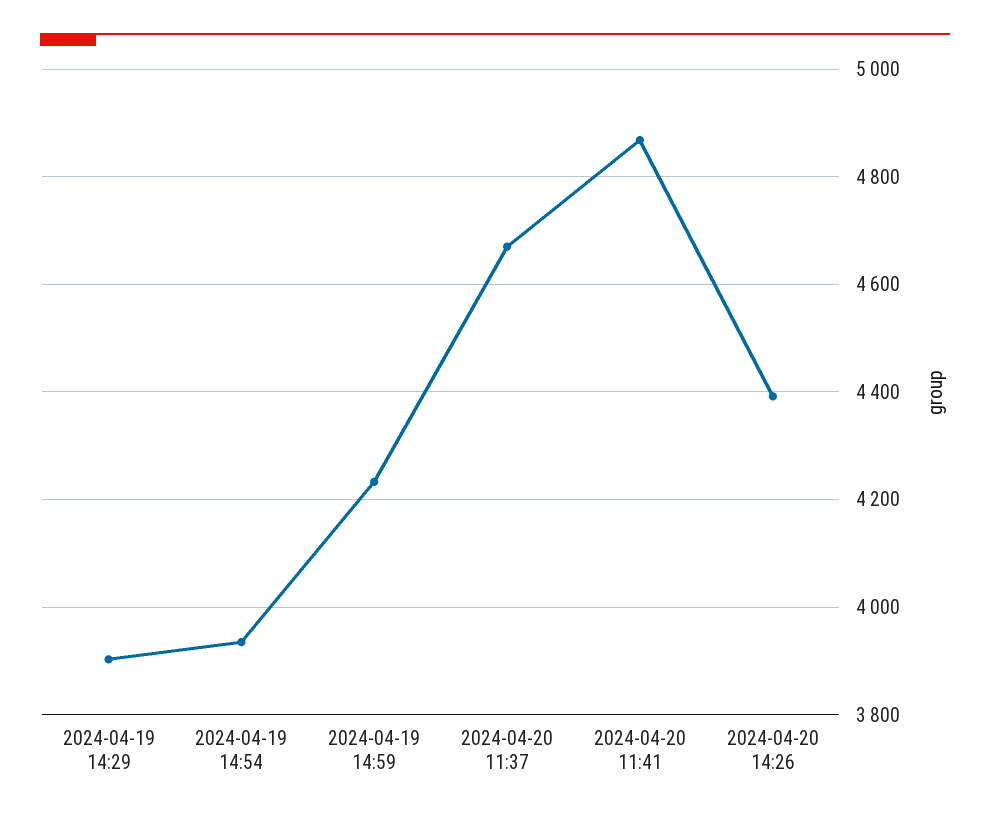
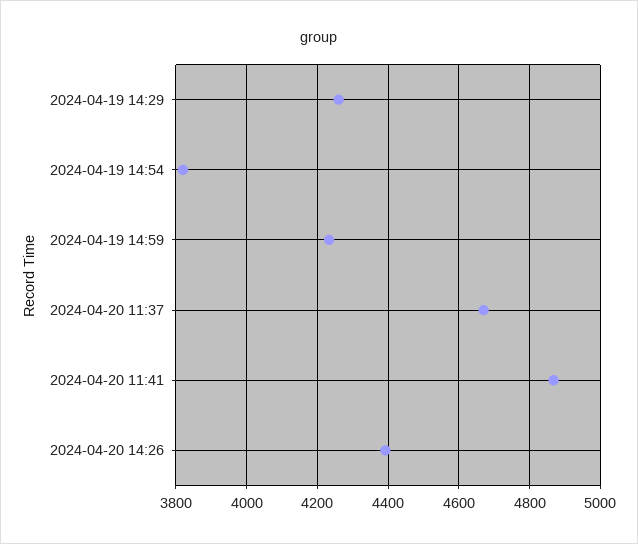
2024-04-19 14:29: 3900 -> 4260
2024-04-19 14:54: 3940 -> 3820

